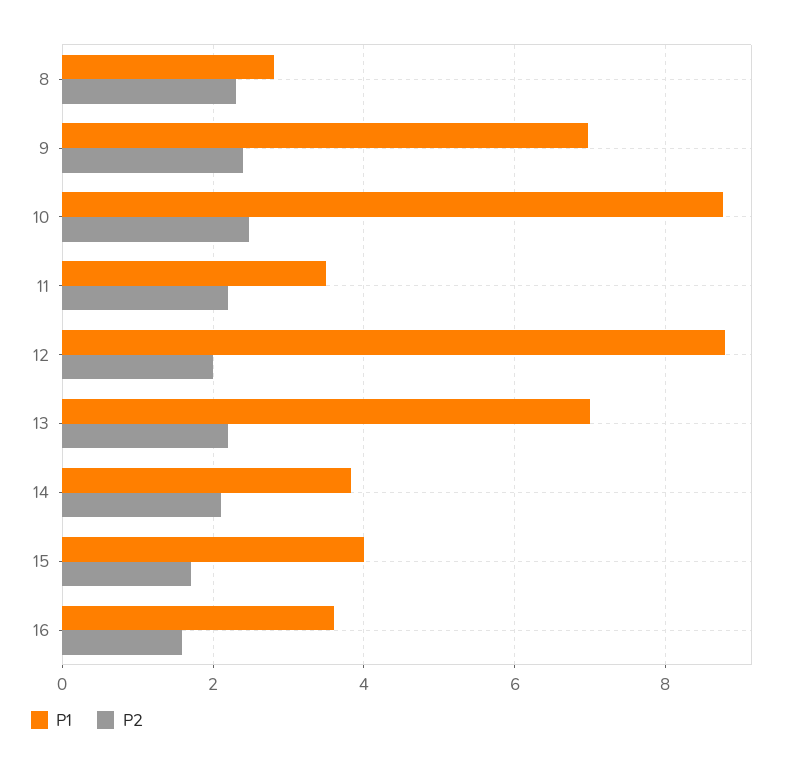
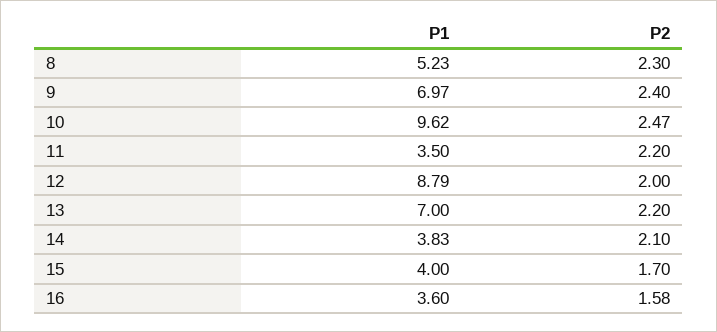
P1, 8: 2.8 -> 5.23
P1, 10: 8.8 -> 9.62

